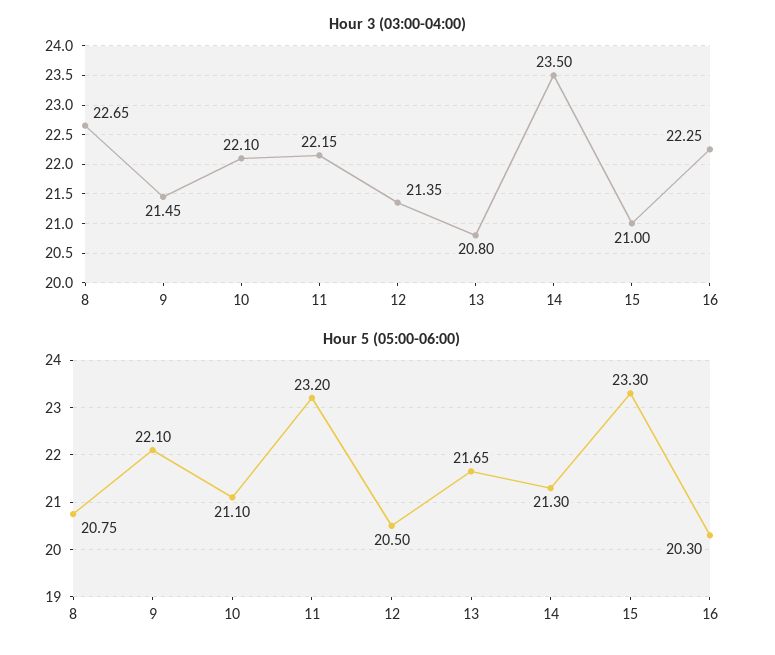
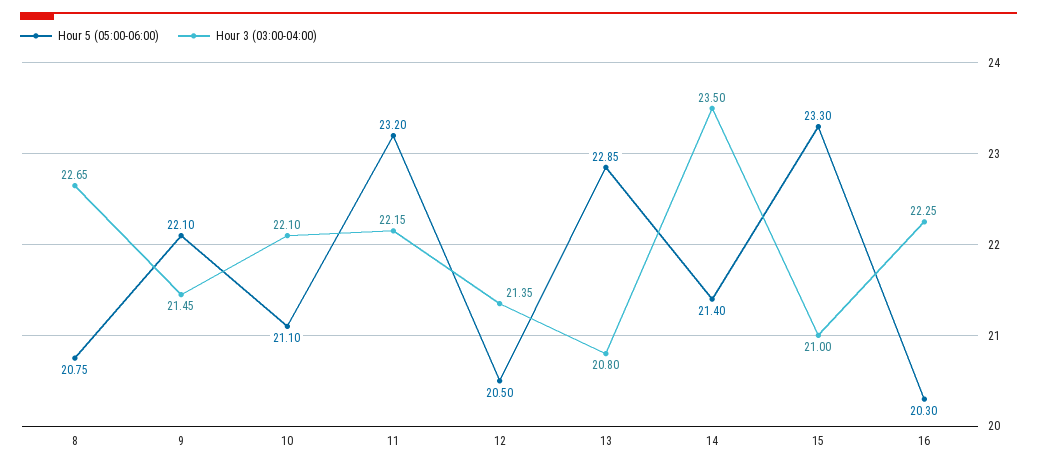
Hour 5 (05:00-06:00), 13: 21.65 -> 22.85
Hour 5 (05:00-06:00), 14: 21.3 -> 21.4

